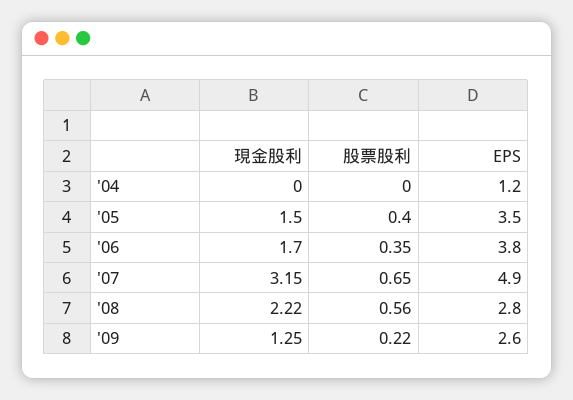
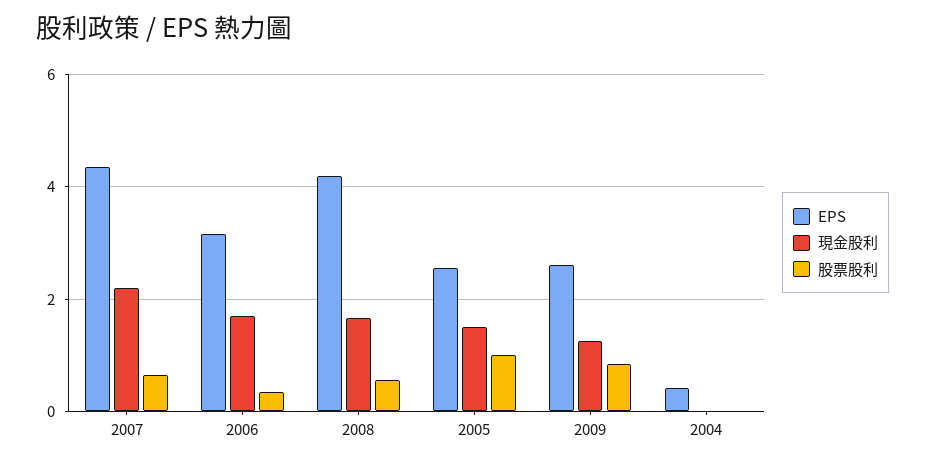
EPS, '04: 1.2 -> 0.4
股票股利, '05: 0.4 -> 1
EPS, '05: 3.5 -> 2.6
EPS, '06: 3.8 -> 3.2
現金股利, '07: 3.15 -> 2.2
EPS, '07: 4.9 -> 4.4
現金股利, '08: 2.22 -> 1.6
EPS, '08: 2.8 -> 4.2
股票股利, '09: 0.22 -> 0.8

